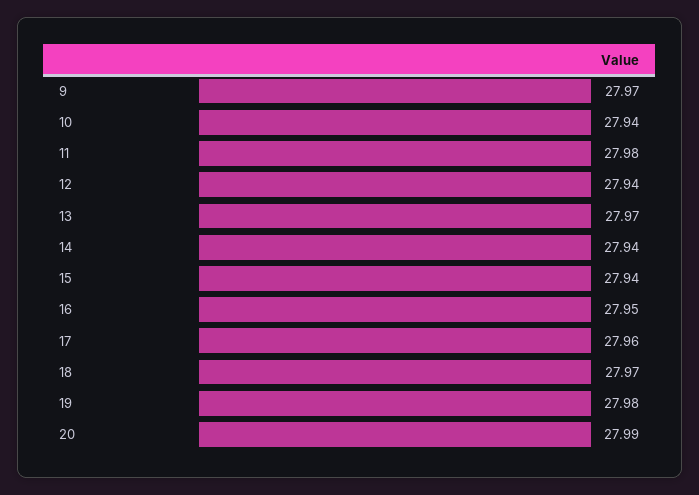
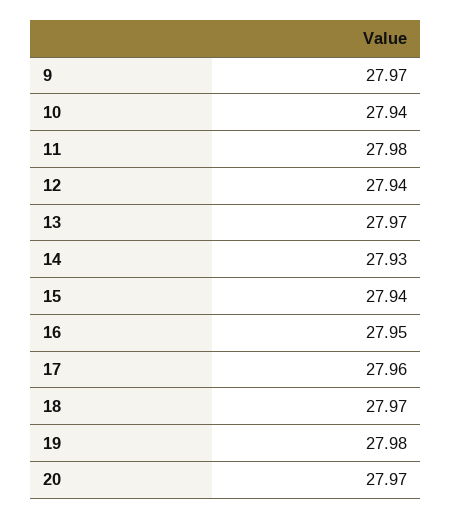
14: 27.94 -> 27.93
20: 27.99 -> 27.97

